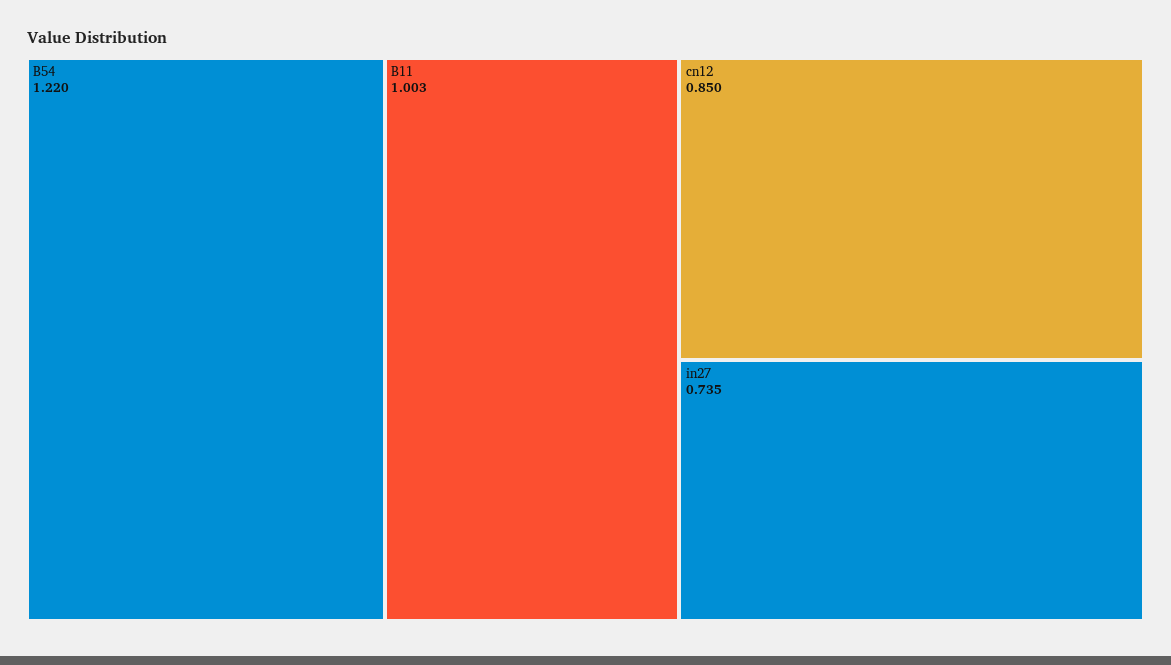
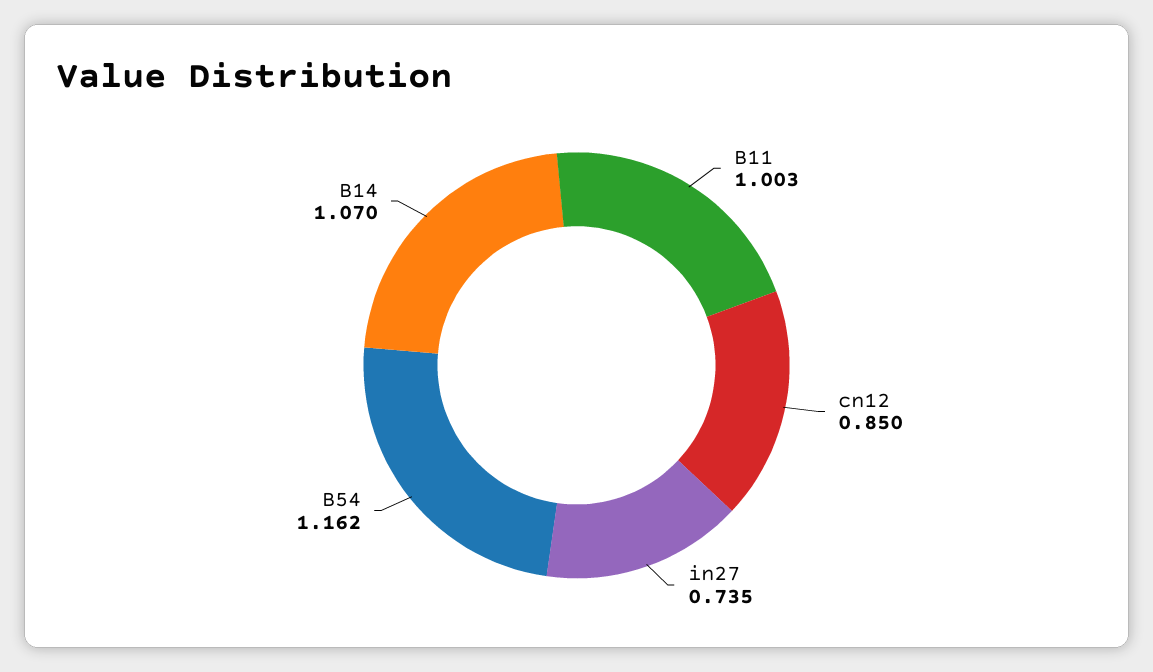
B54: 1.22 -> 1.162
B14: none -> 1.07

